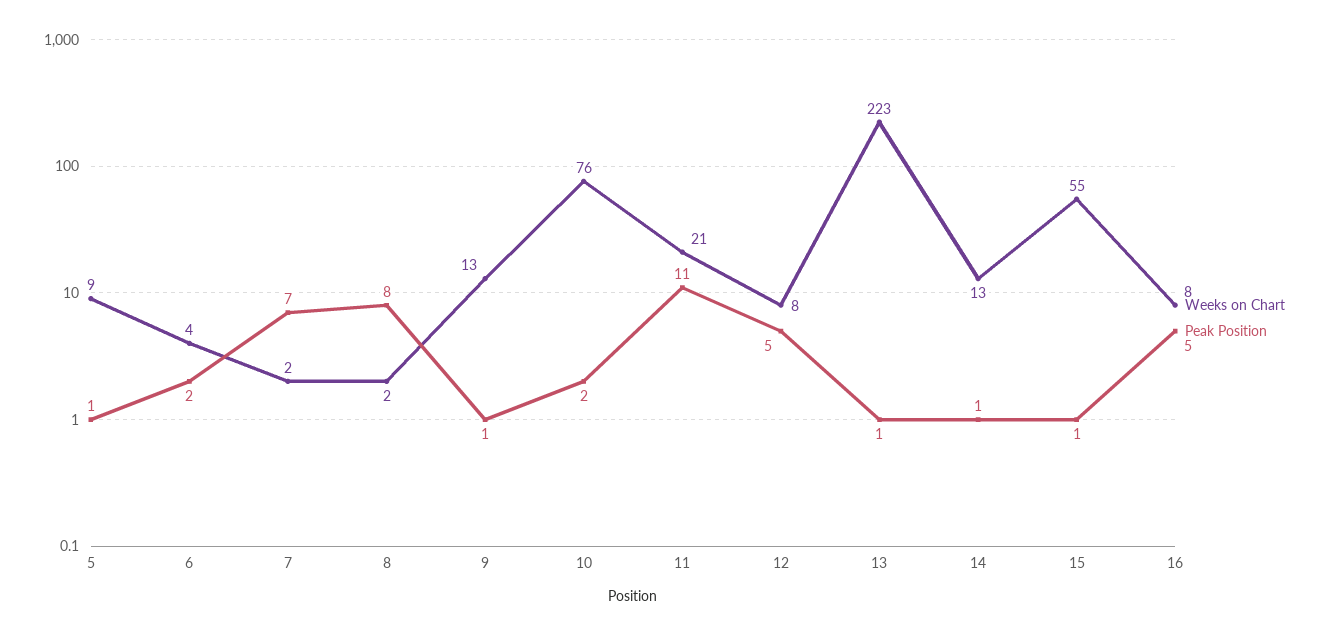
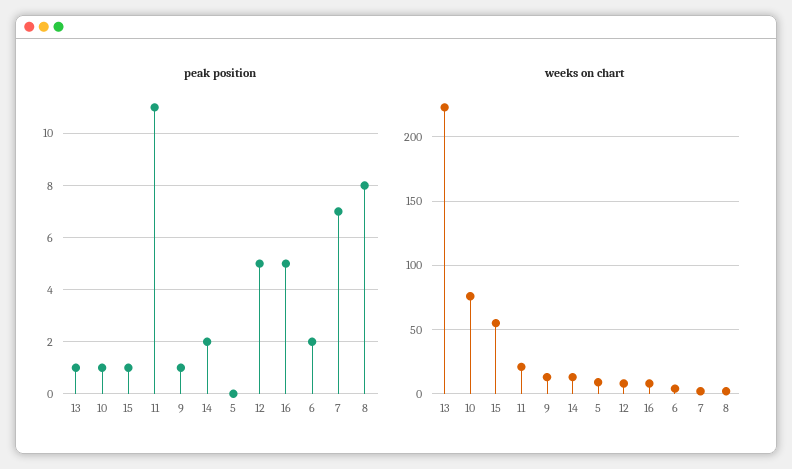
Peak Position, 5: 1 -> 0
Peak Position, 10: 2 -> 1
Peak Position, 14: 1 -> 2

